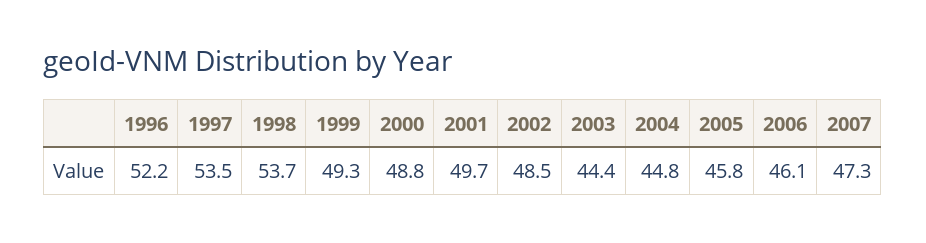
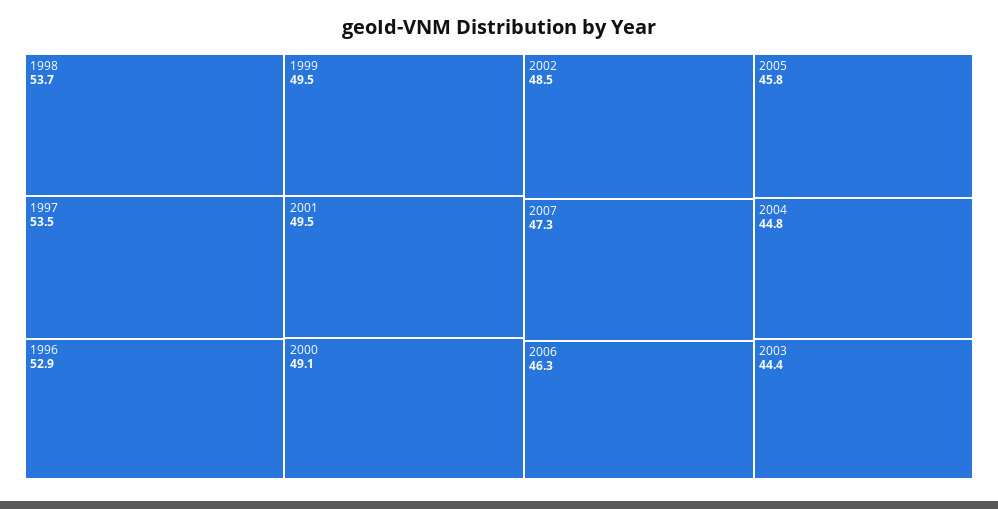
1996: 52.2 -> 52.9
1999: 49.3 -> 49.5
2000: 48.8 -> 49.1
2001: 49.7 -> 49.5
2006: 46.1 -> 46.3

